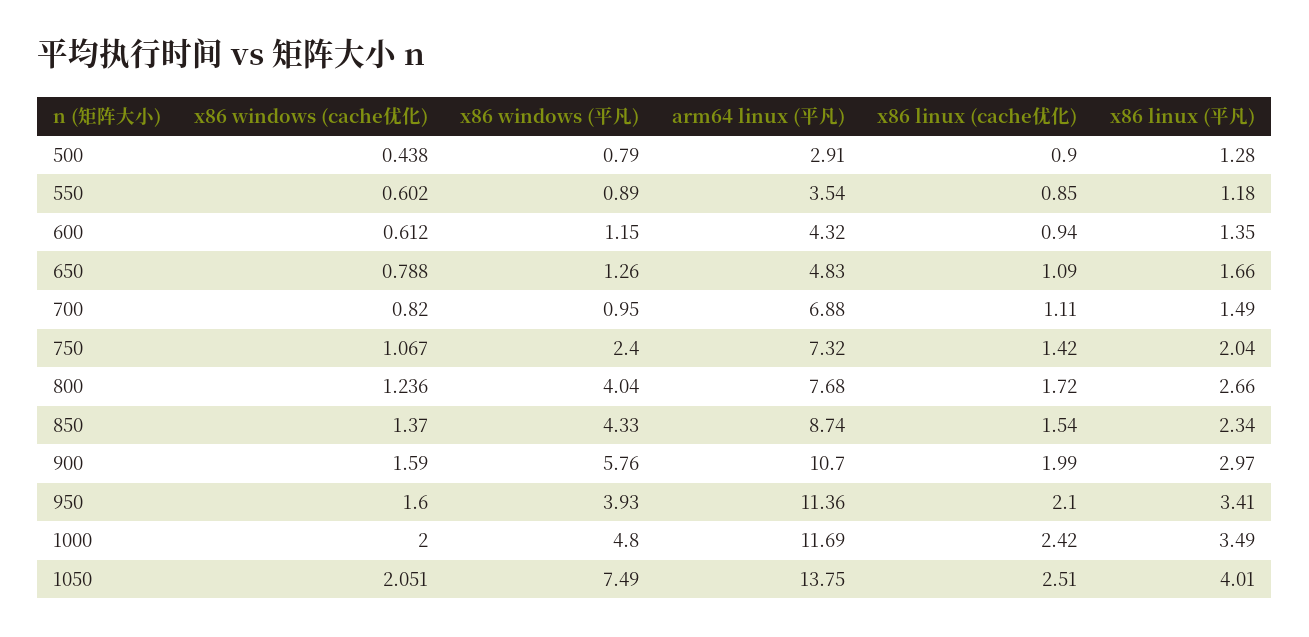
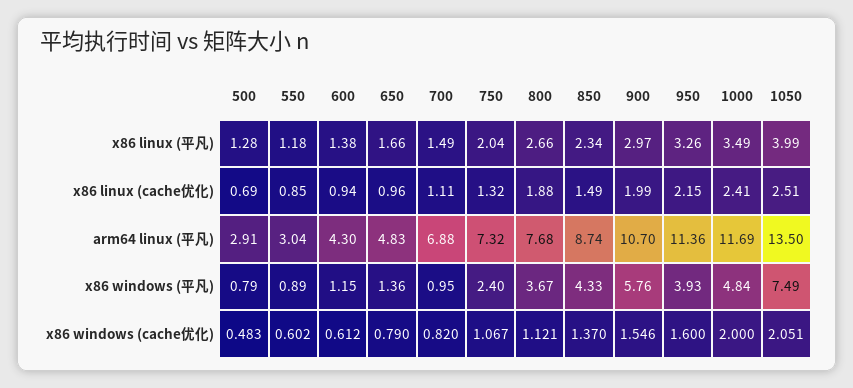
x86 windows (cache优化), 500: 0.438 -> 0.483
x86 linux (cache优化), 500: 0.9 -> 0.69
arm64 linux (平凡), 550: 3.54 -> 3.04
arm64 linux (平凡), 600: 4.32 -> 4.3
x86 linux (平凡), 600: 1.35 -> 1.38
x86 windows (cache优化), 650: 0.788 -> 0.79
x86 windows (平凡), 650: 1.26 -> 1.36
x86 linux (cache优化), 650: 1.09 -> 0.96
x86 linux (cache优化), 750: 1.42 -> 1.32
x86 windows (cache优化), 800: 1.236 -> 1.121
x86 windows (平凡), 800: 4.04 -> 3.67
x86 linux (cache优化), 800: 1.72 -> 1.88
x86 linux (cache优化), 850: 1.54 -> 1.49
x86 windows (cache优化), 900: 1.59 -> 1.546
x86 linux (cache优化), 950: 2.1 -> 2.15
x86 linux (平凡), 950: 3.41 -> 3.26
x86 windows (平凡), 1000: 4.8 -> 4.84
x86 linux (cache优化), 1000: 2.42 -> 2.41
arm64 linux (平凡), 1050: 13.75 -> 13.5
x86 linux (平凡), 1050: 4.01 -> 3.99

